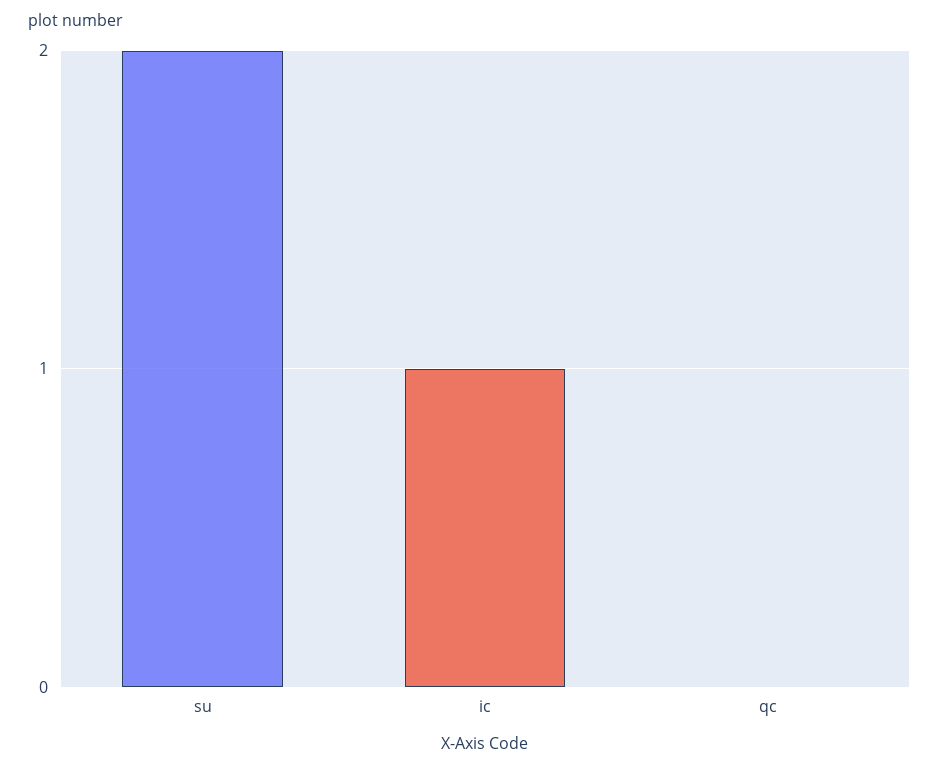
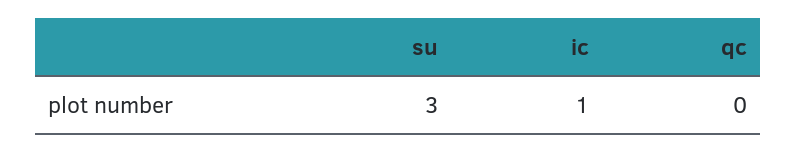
su: 2 -> 3

